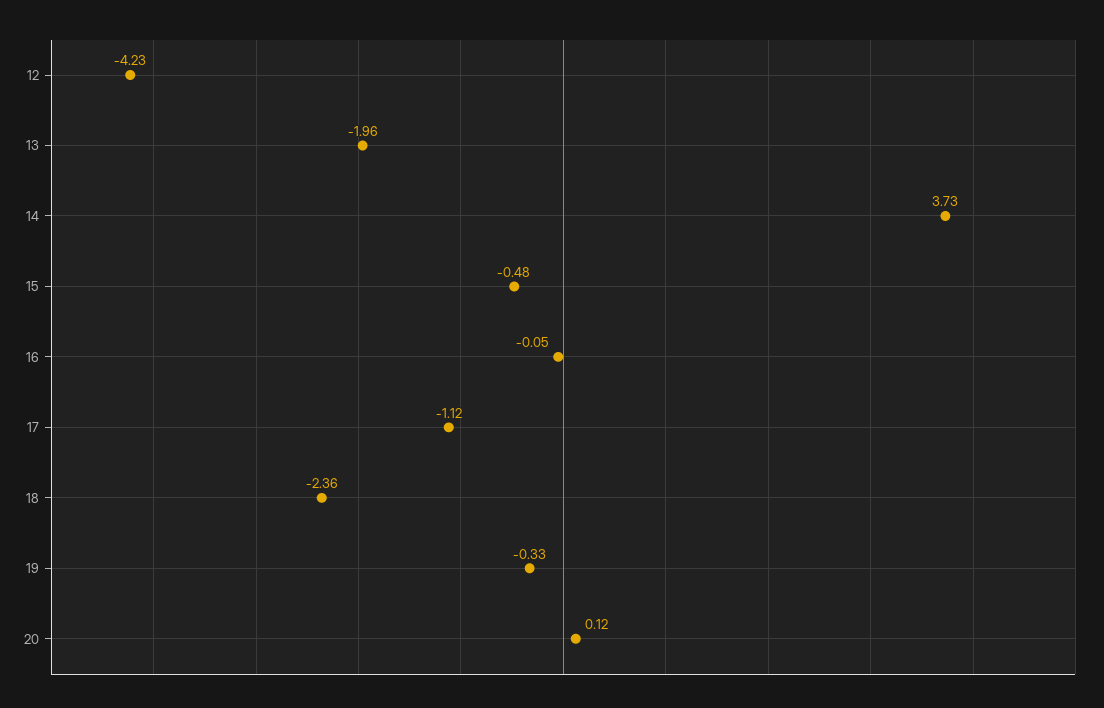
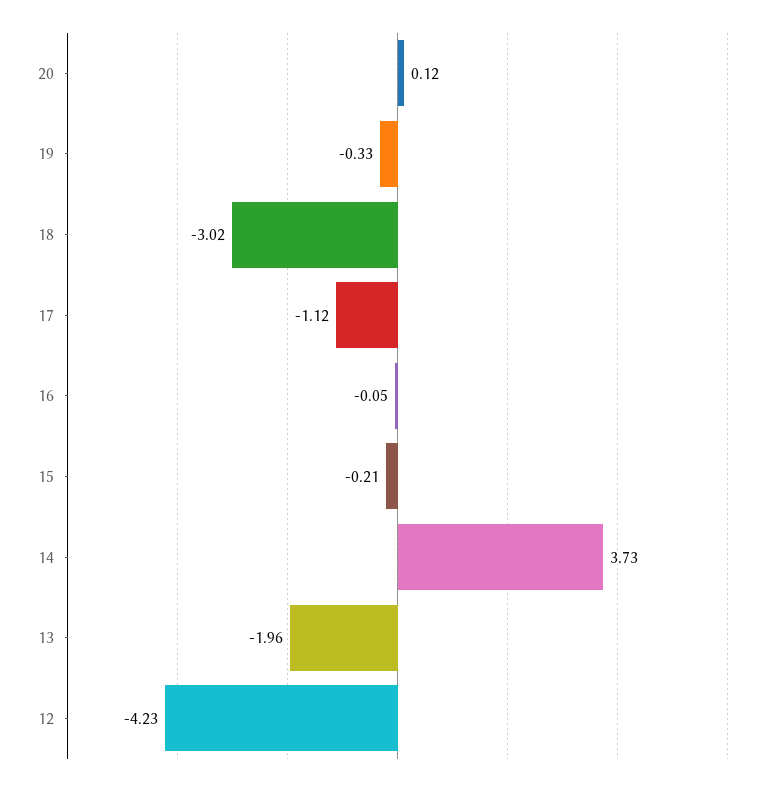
15: -0.48 -> -0.21
18: -2.36 -> -3.02

